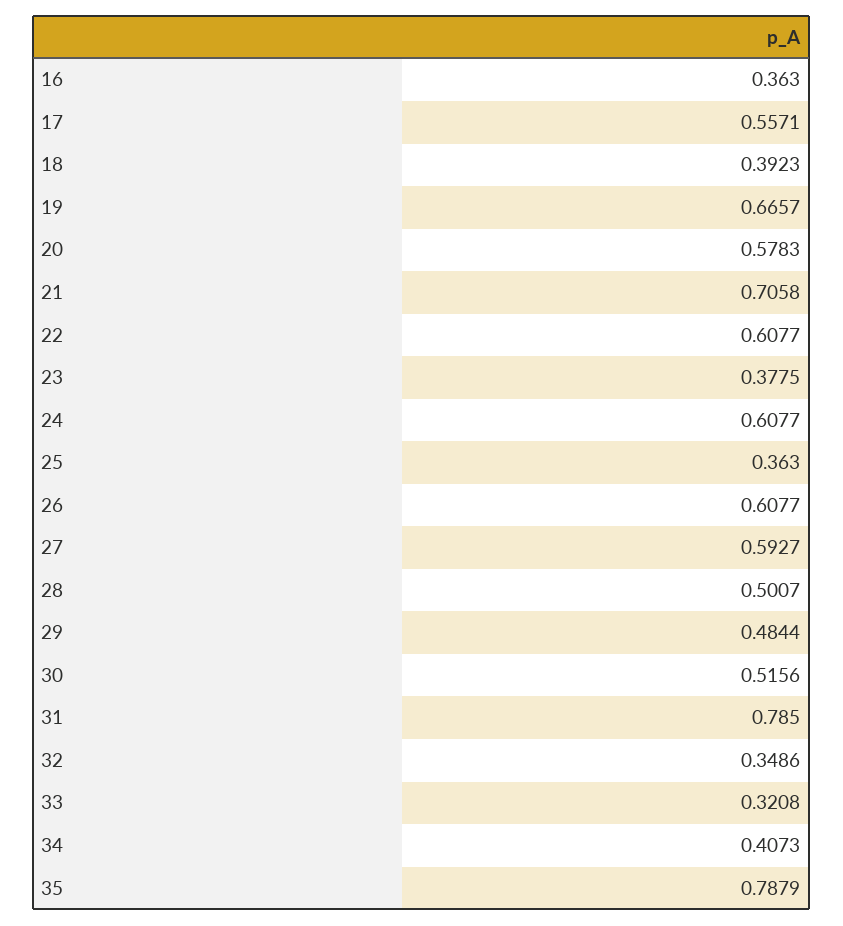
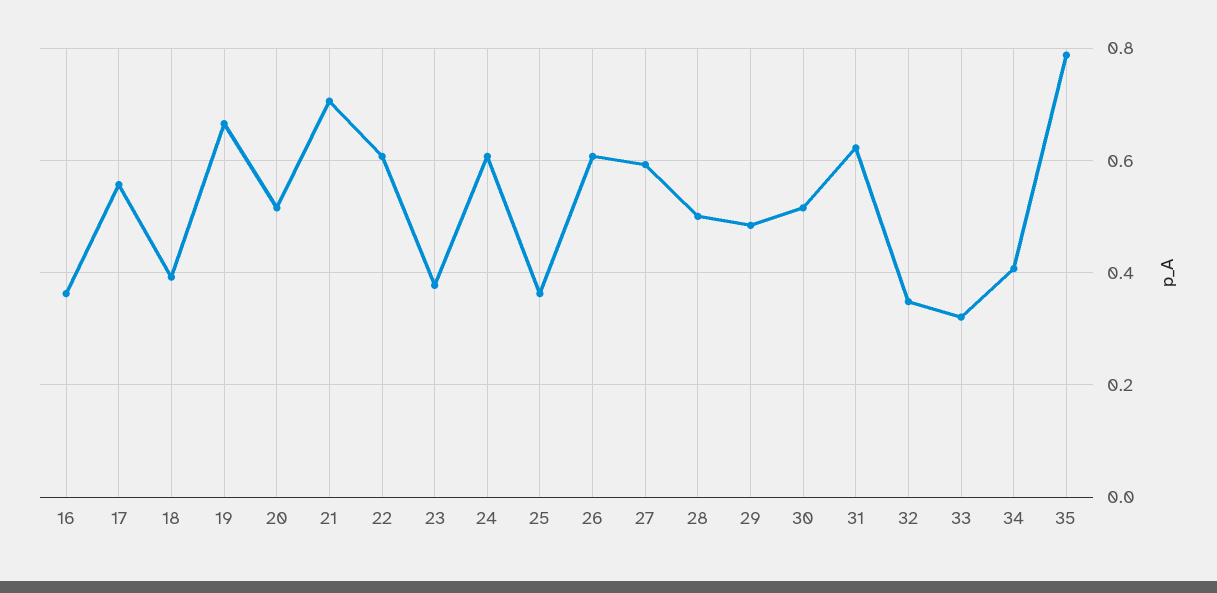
20: 0.5783 -> 0.52
31: 0.785 -> 0.62

